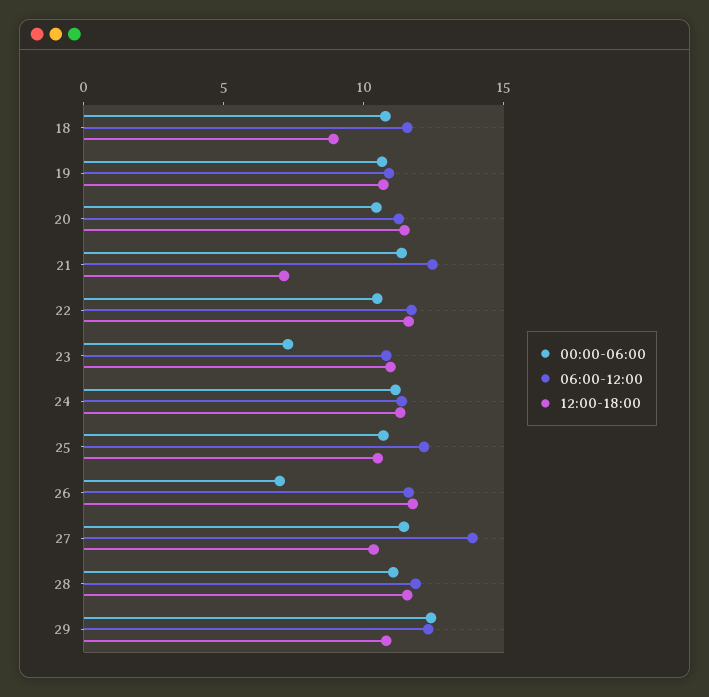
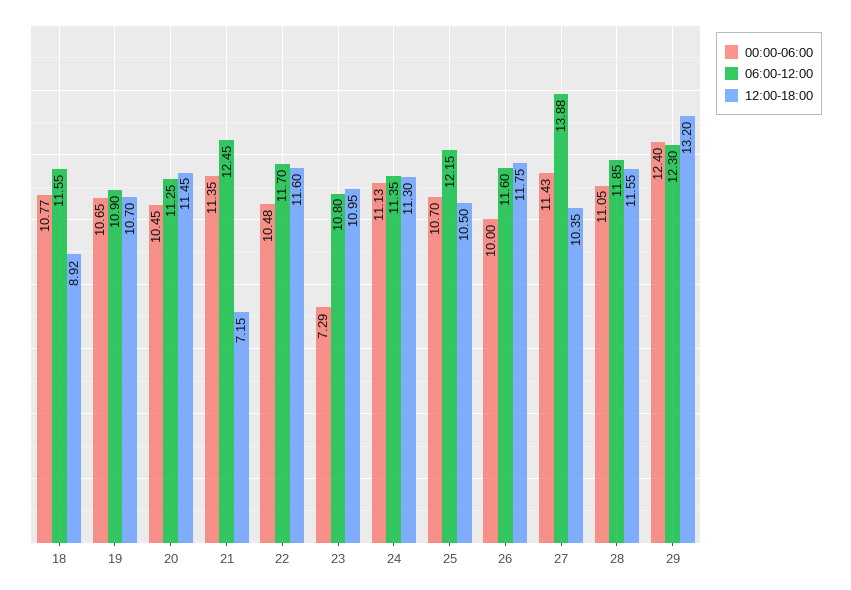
00:00-06:00, 26: 7 -> 10
12:00-18:00, 29: 11 -> 13.2

